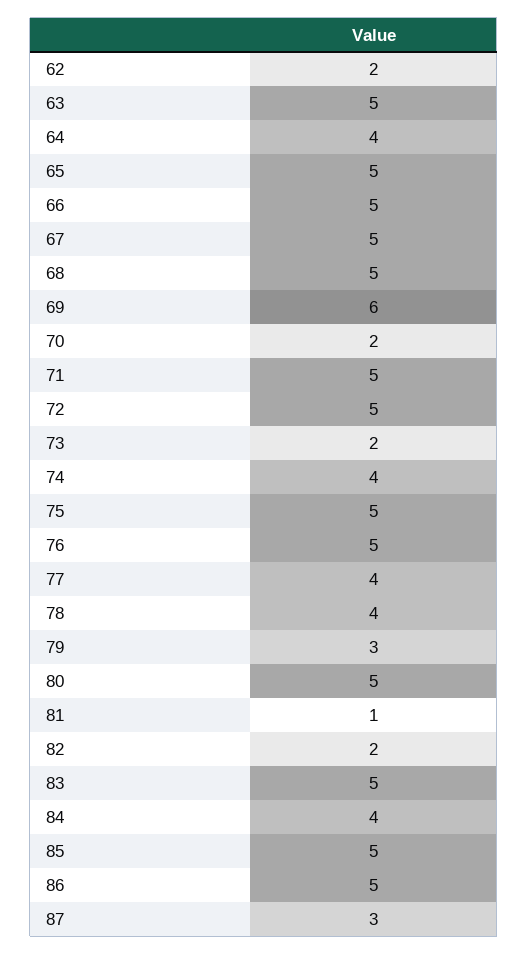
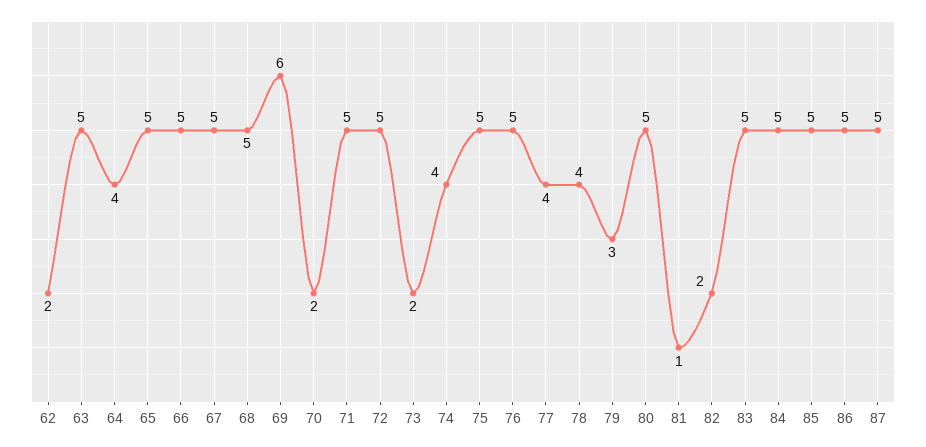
84: 4 -> 5
87: 3 -> 5

